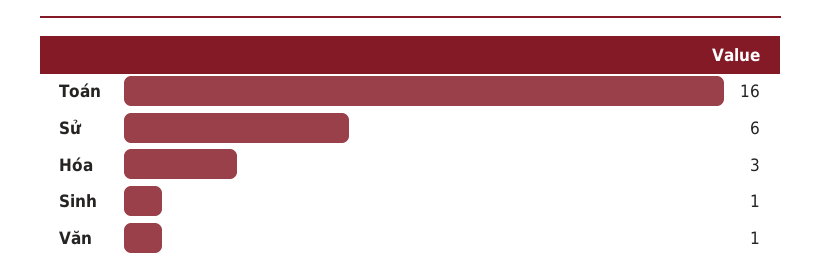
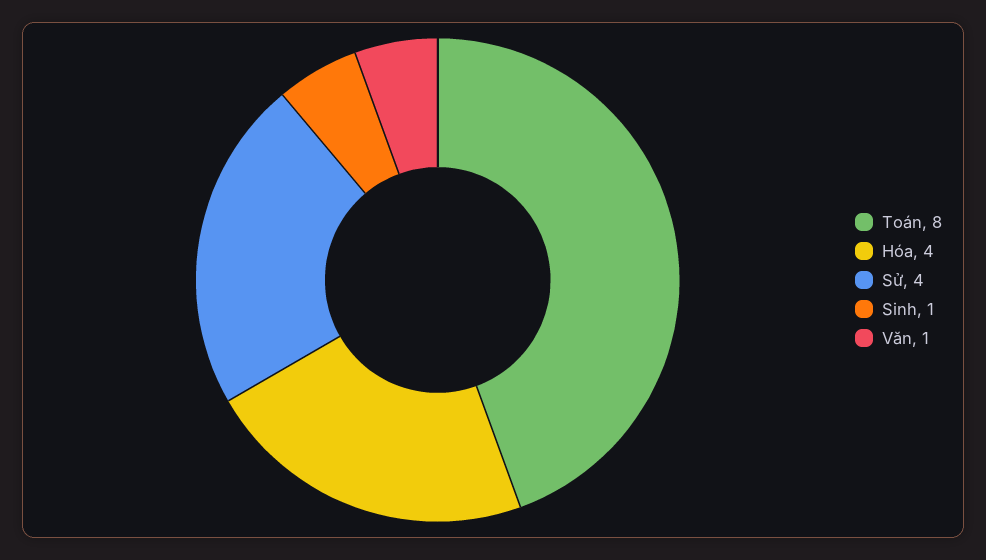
Toán: 16 -> 8
Sử: 6 -> 4
Hóa: 3 -> 4

